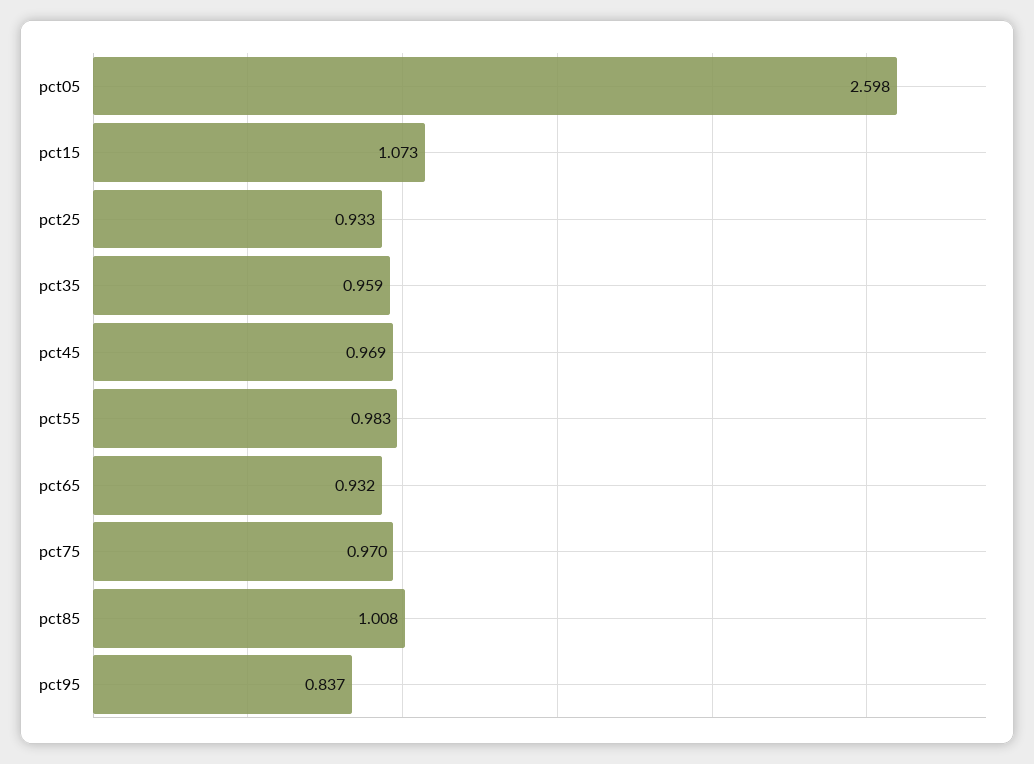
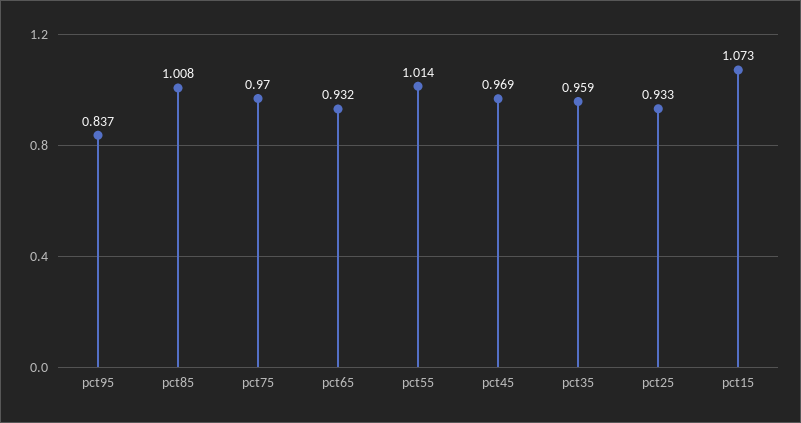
pct05: 2.598 -> none
pct55: 0.983 -> 1.014

